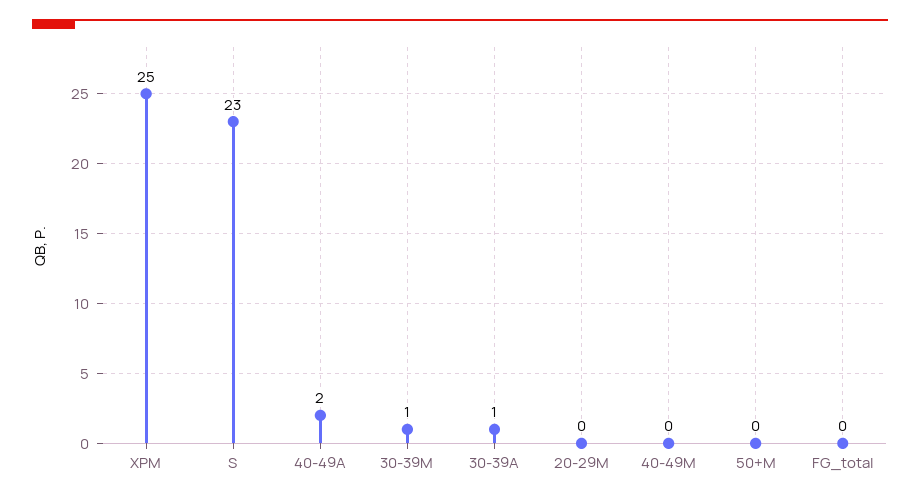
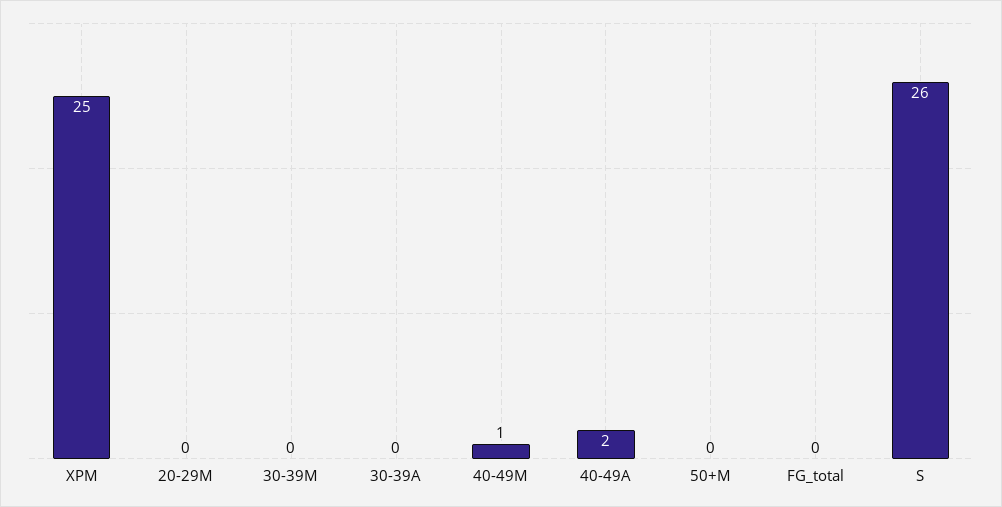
S: 23 -> 26
30-39M: 1 -> 0
30-39A: 1 -> 0
40-49M: 0 -> 1

